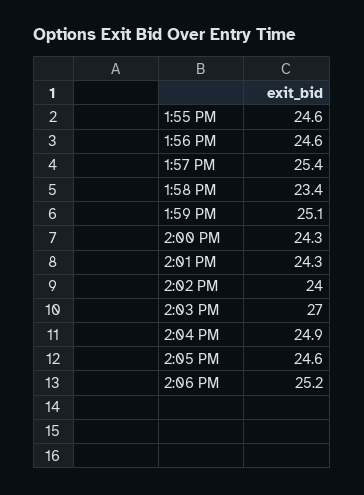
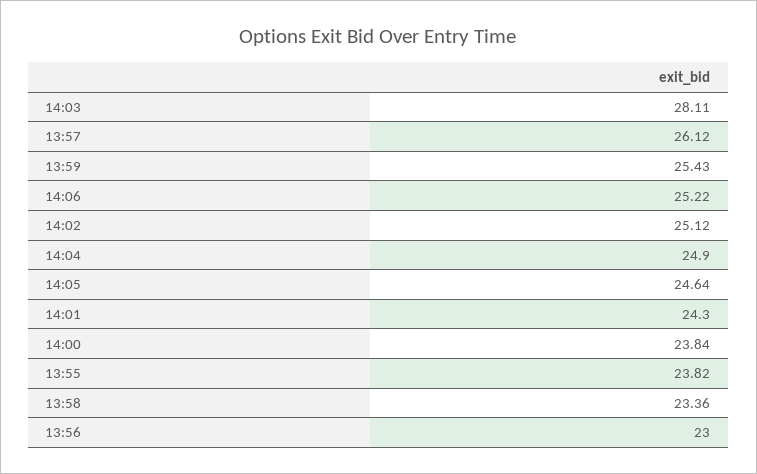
1:55 PM: 24.6 -> 23.82
1:56 PM: 24.6 -> 23
1:57 PM: 25.4 -> 26.12
1:59 PM: 25.1 -> 25.43
2:00 PM: 24.3 -> 23.84
2:02 PM: 24 -> 25.12
2:03 PM: 27 -> 28.11

